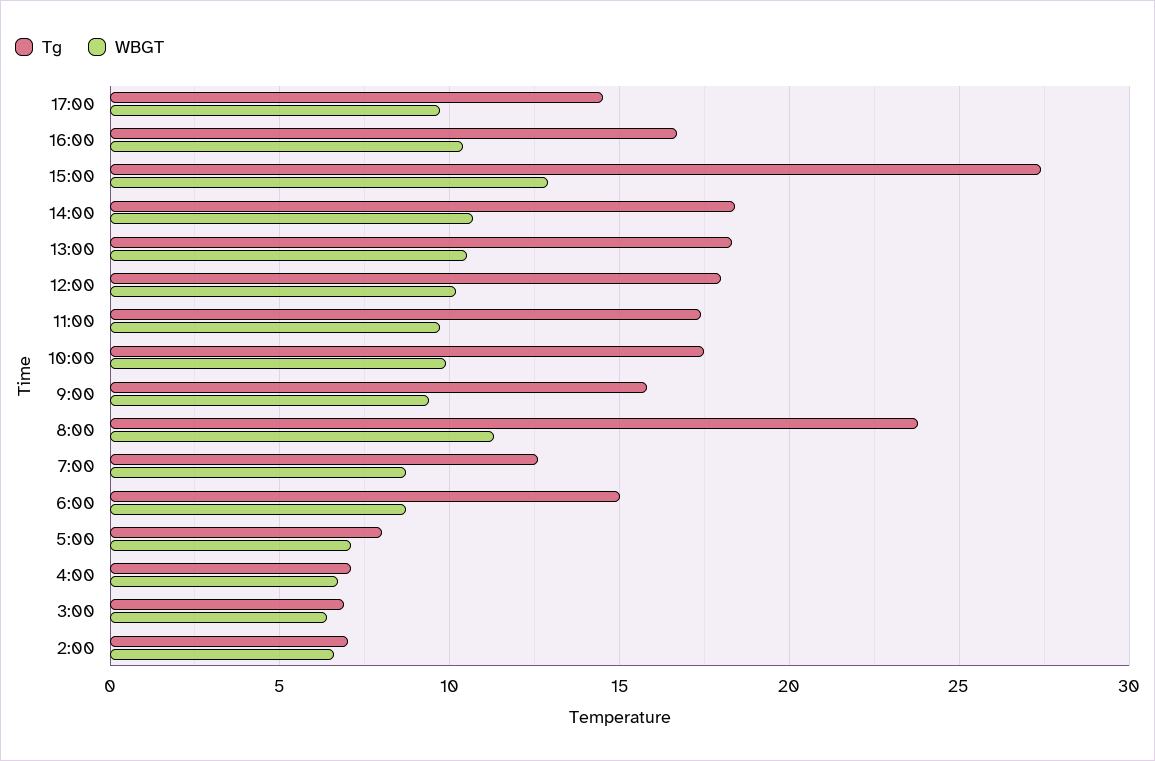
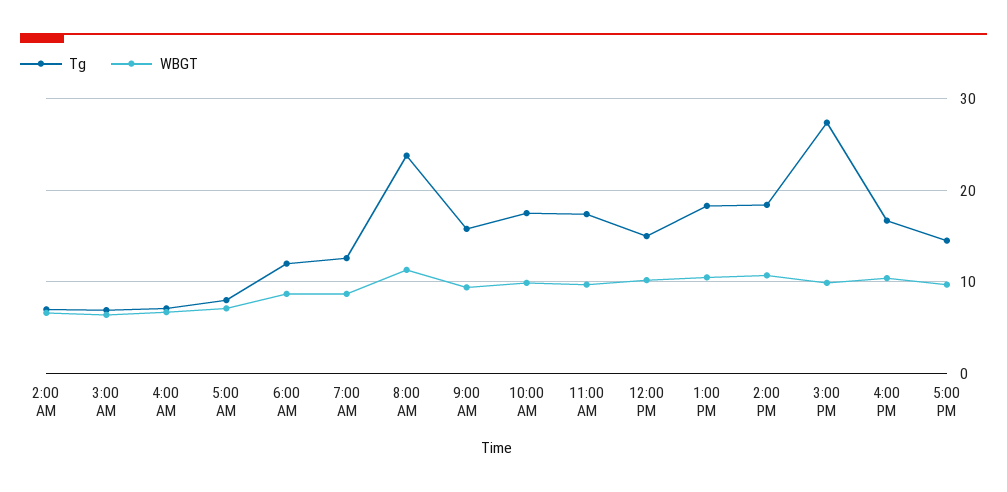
WBGT, 15:00: 13 -> 10
Tg, 12:00: 18 -> 15
Tg, 6:00: 15 -> 12

